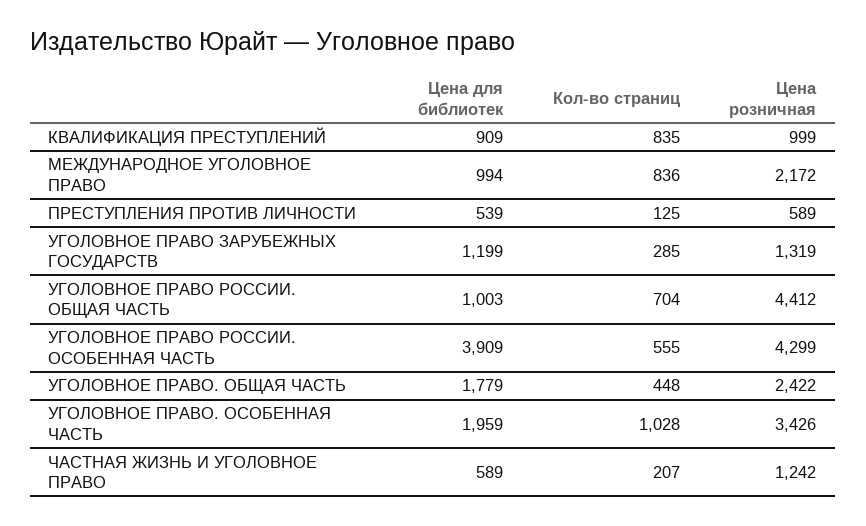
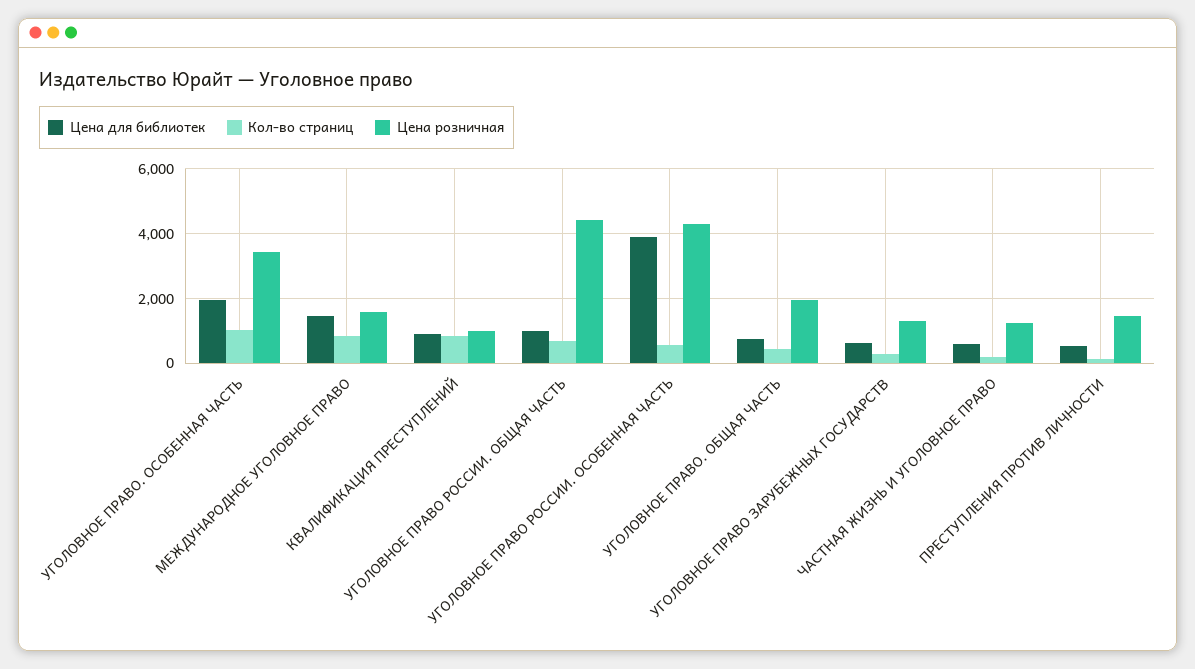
Цена для библиотек, МЕЖДУНАРОДНОЕ УГОЛОВНОЕ ПРАВО: 994 -> 1400
Цена розничная, МЕЖДУНАРОДНОЕ УГОЛОВНОЕ ПРАВО: 2172 -> 1600
Цена розничная, ПРЕСТУПЛЕНИЯ ПРОТИВ ЛИЧНОСТИ: 589 -> 1400
Цена для библиотек, УГОЛОВНОЕ ПРАВО ЗАРУБЕЖНЫХ ГОСУДАРСТВ: 1199 -> 600
Цена для библиотек, УГОЛОВНОЕ ПРАВО. ОБЩАЯ ЧАСТЬ: 1779 -> 800
Цена розничная, УГОЛОВНОЕ ПРАВО. ОБЩАЯ ЧАСТЬ: 2422 -> 2000

